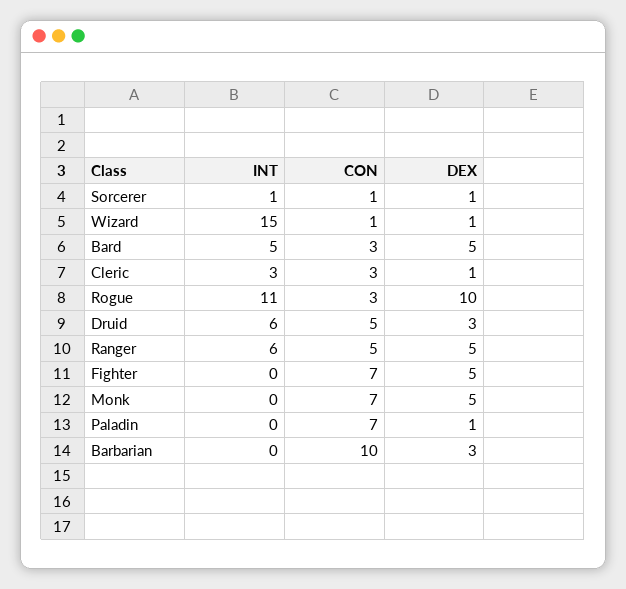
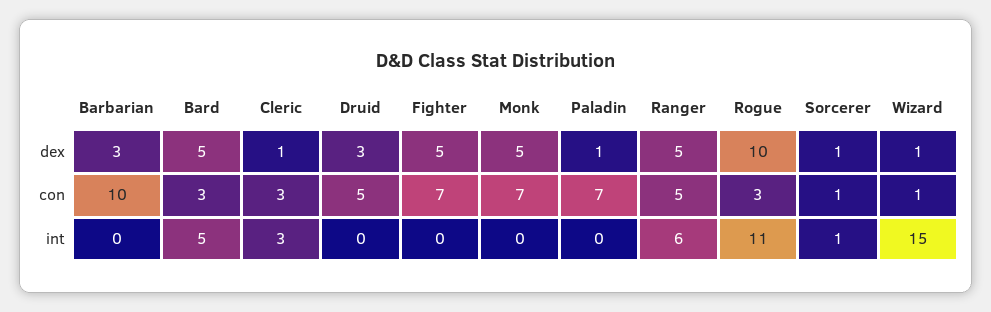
INT, Druid: 6 -> 0

